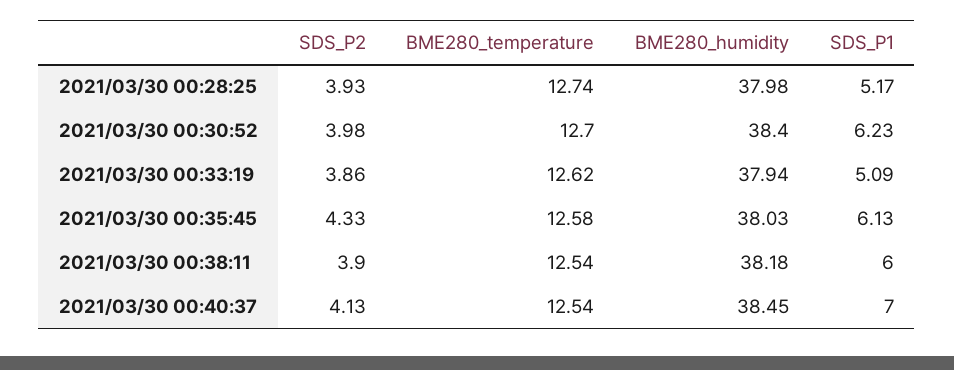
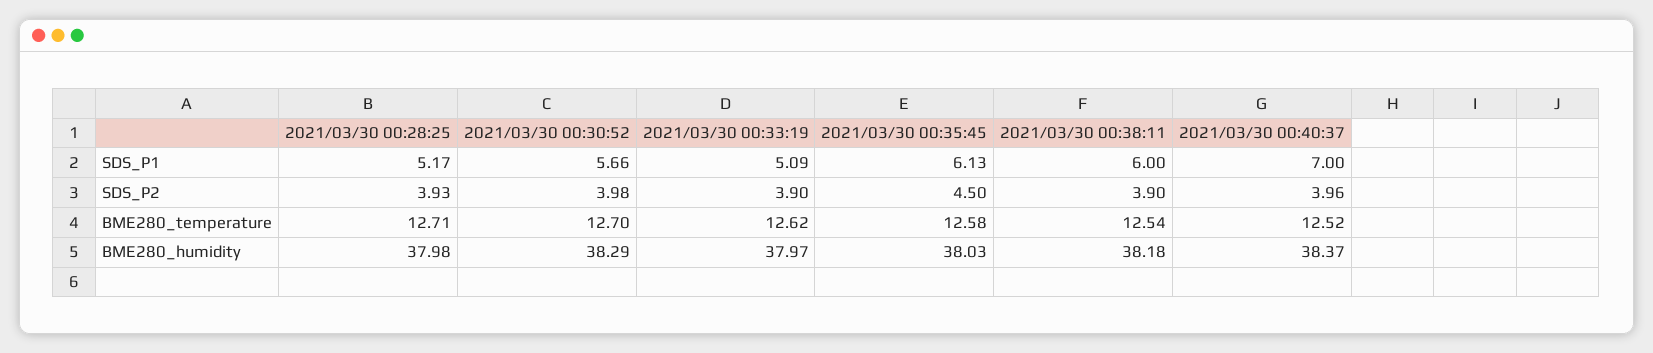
BME280_temperature, 2021/03/30 00:28:25: 12.74 -> 12.71
BME280_humidity, 2021/03/30 00:30:52: 38.4 -> 38.29
SDS_P1, 2021/03/30 00:30:52: 6.23 -> 5.66
SDS_P2, 2021/03/30 00:33:19: 3.86 -> 3.9
BME280_humidity, 2021/03/30 00:33:19: 37.94 -> 37.97
SDS_P2, 2021/03/30 00:35:45: 4.33 -> 4.5
SDS_P2, 2021/03/30 00:40:37: 4.13 -> 3.96
BME280_temperature, 2021/03/30 00:40:37: 12.54 -> 12.52
BME280_humidity, 2021/03/30 00:40:37: 38.45 -> 38.37

